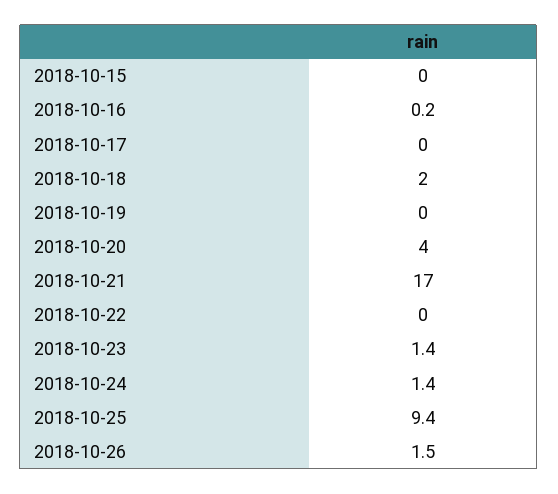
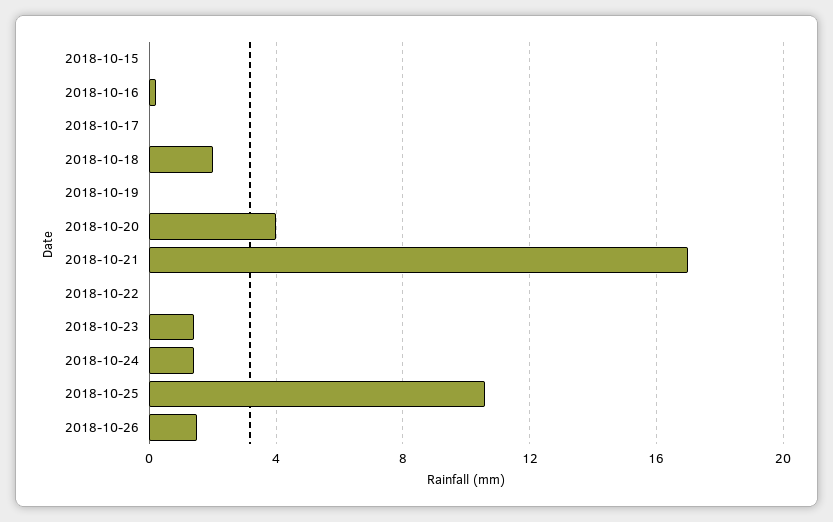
2018-10-25: 9.4 -> 10.5

